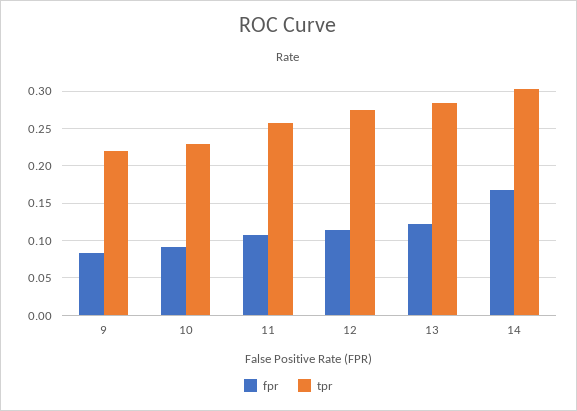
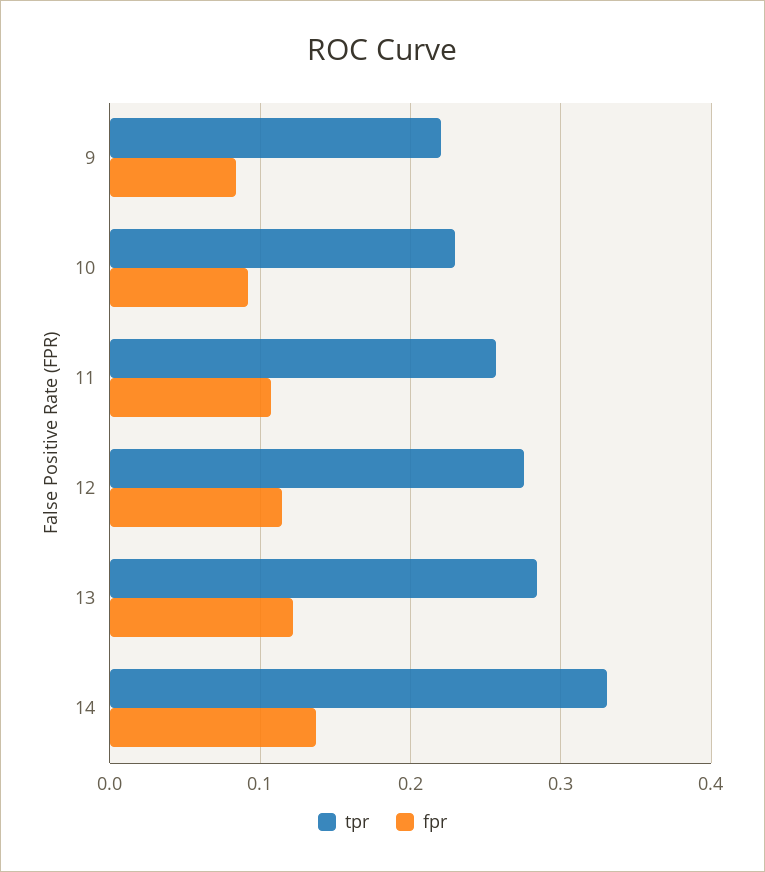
fpr, 14: 0.17 -> 0.14
tpr, 14: 0.3 -> 0.33

